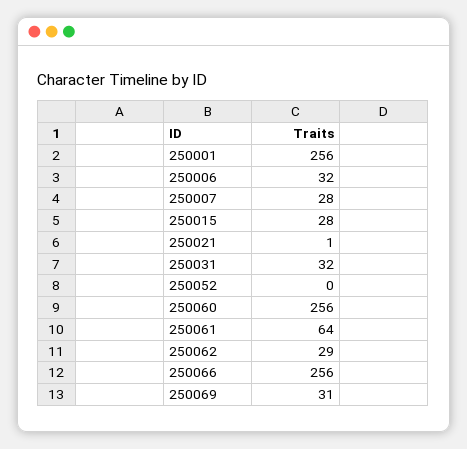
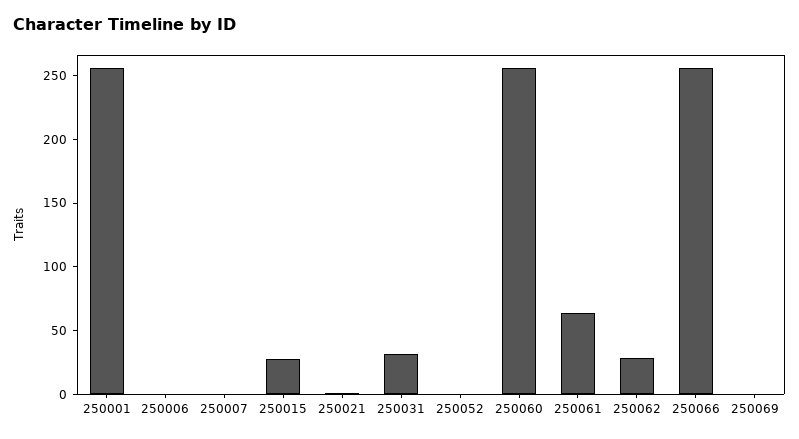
250006: 32 -> 0
250007: 28 -> 0
250069: 31 -> 0

